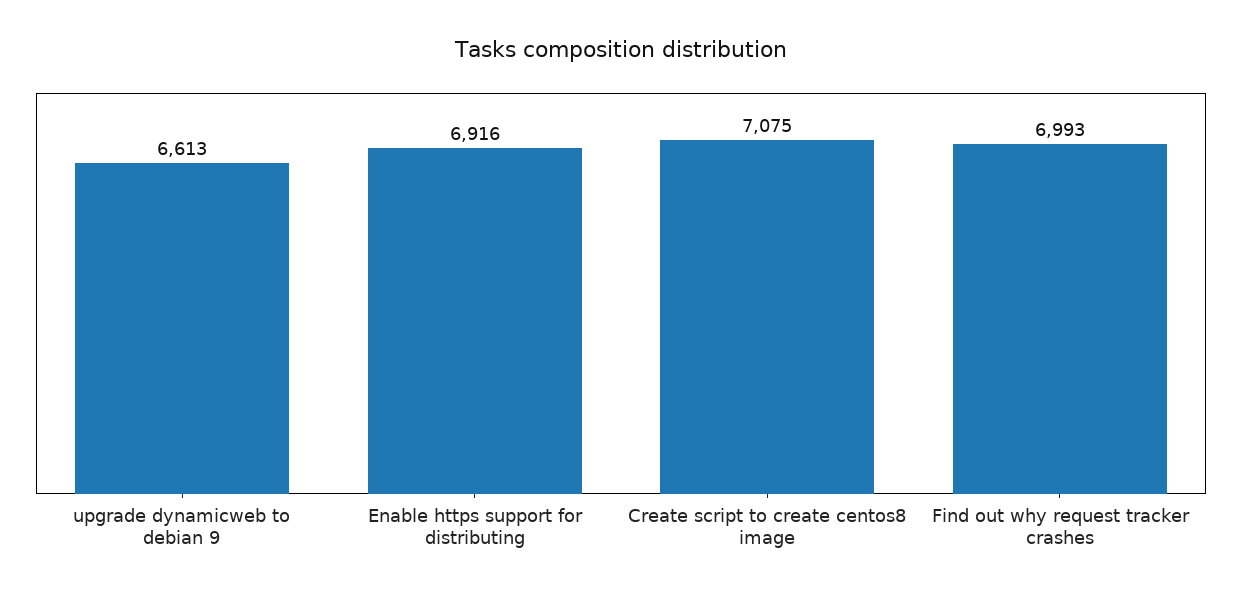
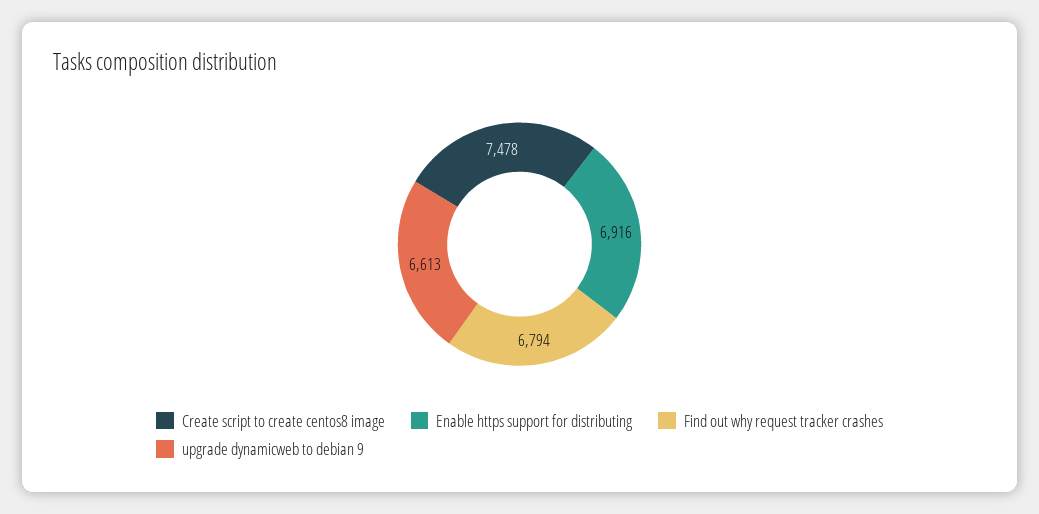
Create script to create centos8 image: 7075 -> 7478
Find out why request tracker crashes: 6993 -> 6794

